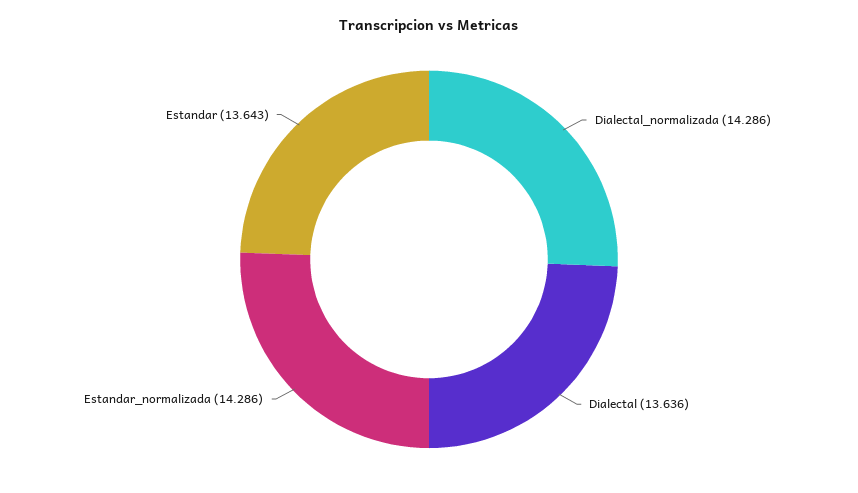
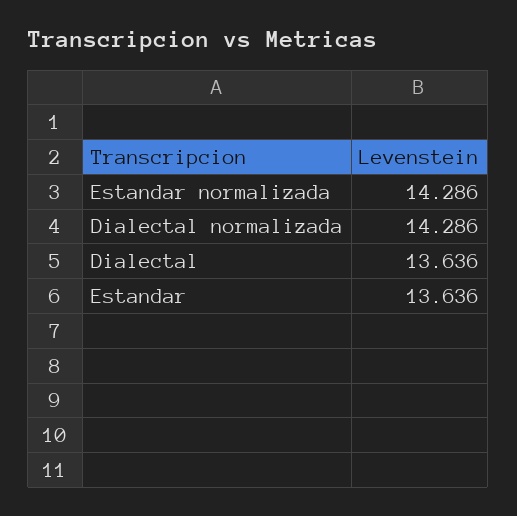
Estandar: 13.643 -> 13.636

